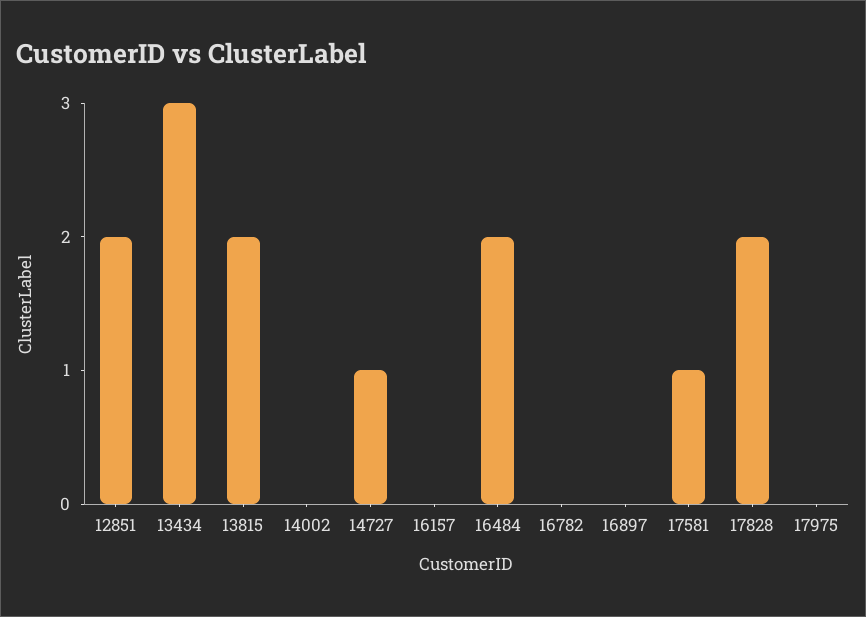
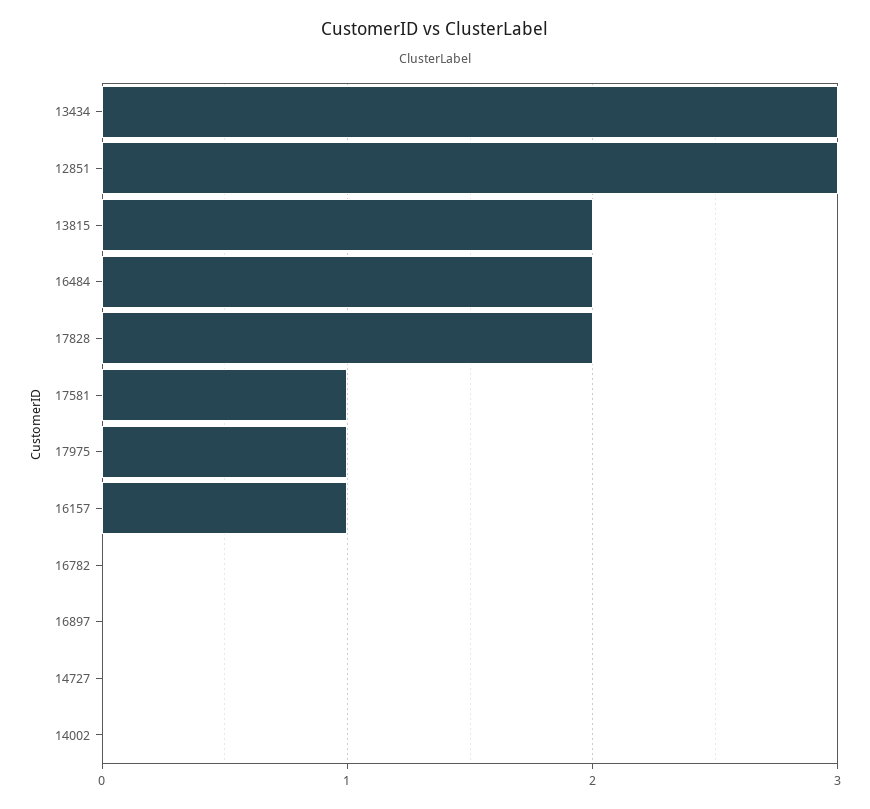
12851: 2 -> 3
14727: 1 -> 0
16157: 0 -> 1
17975: 0 -> 1

